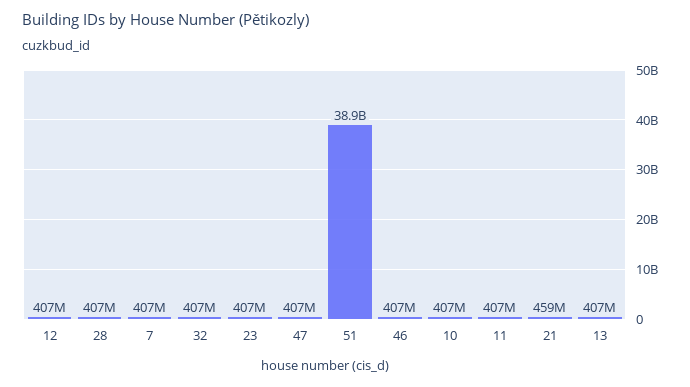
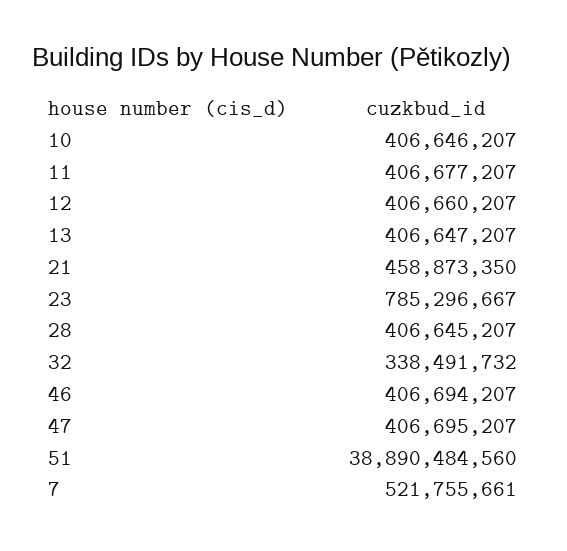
7: 407000000 -> 521755661
32: 407000000 -> 338491732
23: 407000000 -> 785296667

